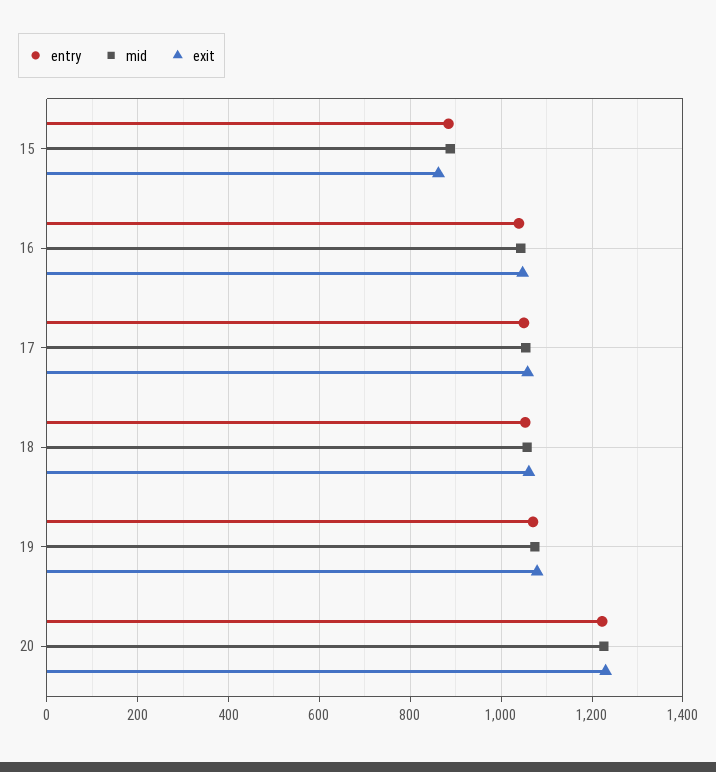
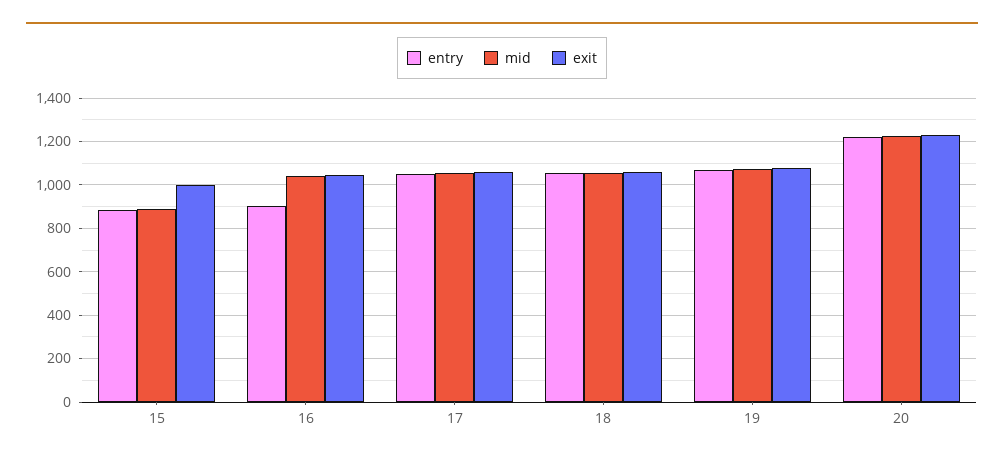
exit, 15: 860 -> 1000
entry, 16: 1040 -> 900

